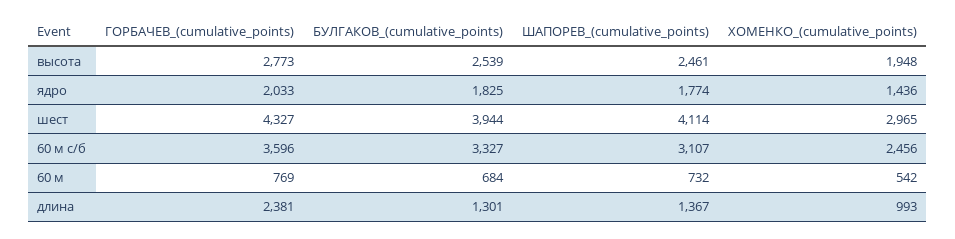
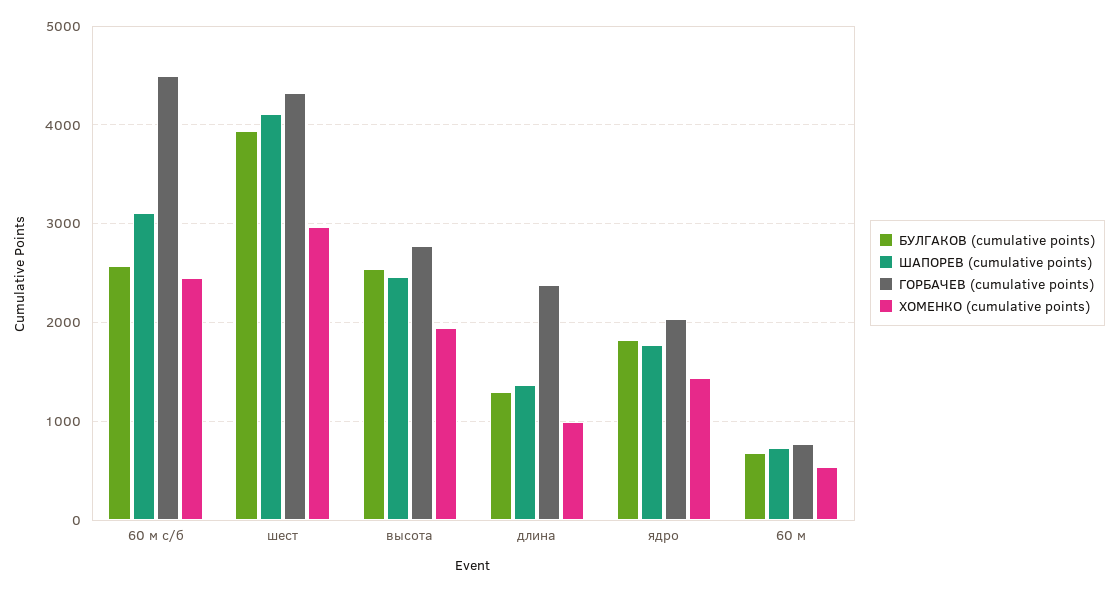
ГОРБАЧЕВ_(cumulative_points), 60 м с/б: 3596 -> 4500
БУЛГАКОВ_(cumulative_points), 60 м с/б: 3327 -> 2600

